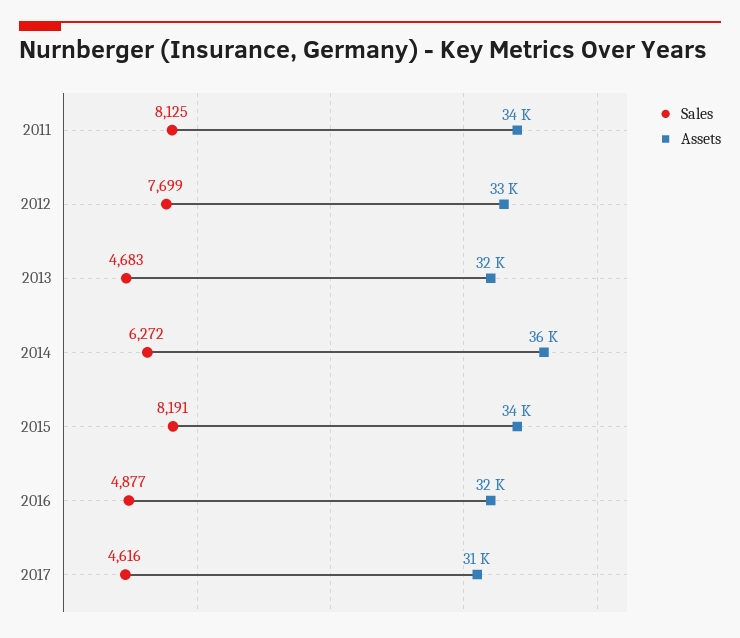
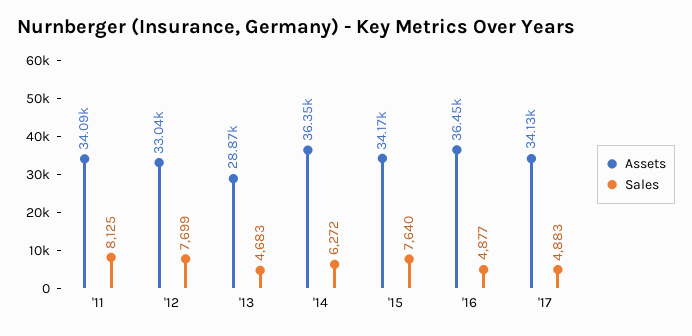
Assets, 2013: 32000 -> 28870
Sales, 2015: 8191 -> 7640
Assets, 2016: 32000 -> 36450
Sales, 2017: 4616 -> 4883
Assets, 2017: 31000 -> 34130

